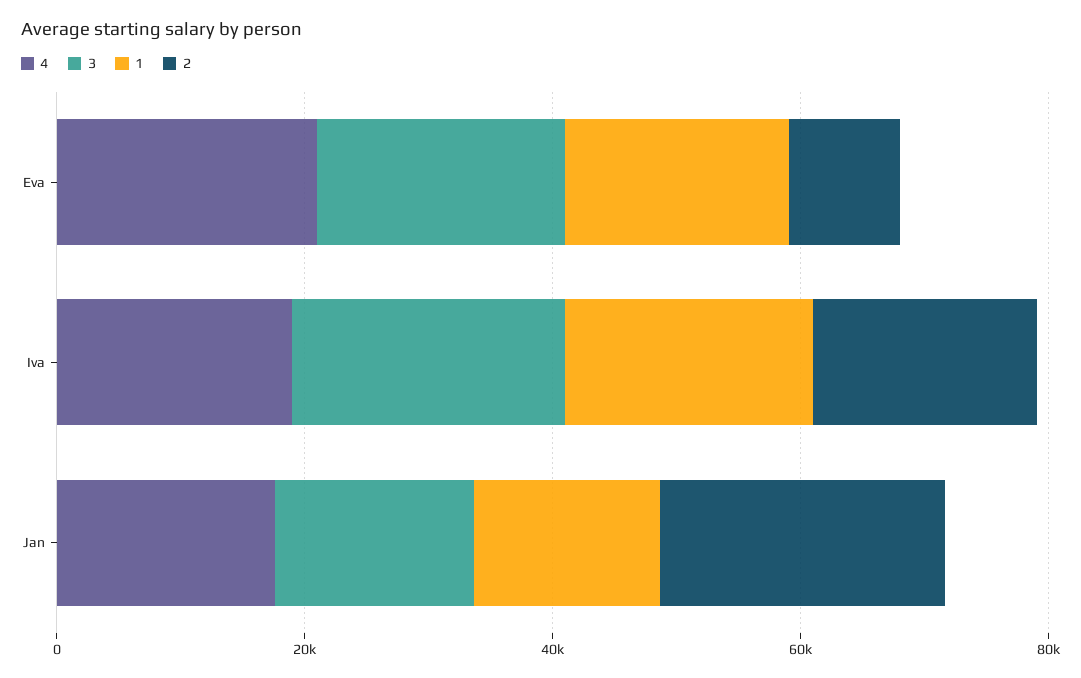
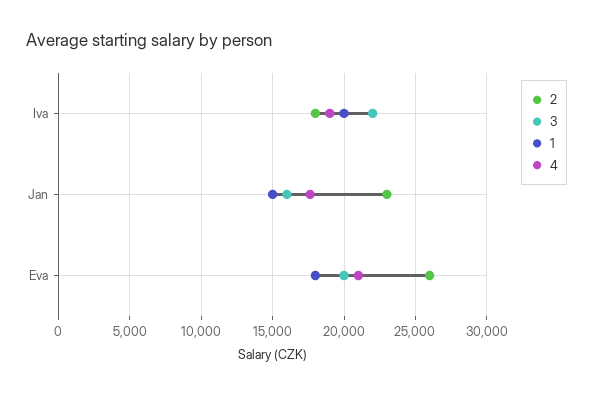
2, Eva: 10000 -> 26000

